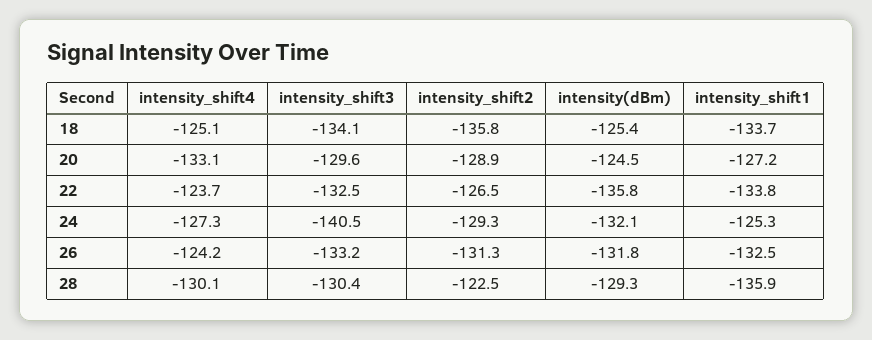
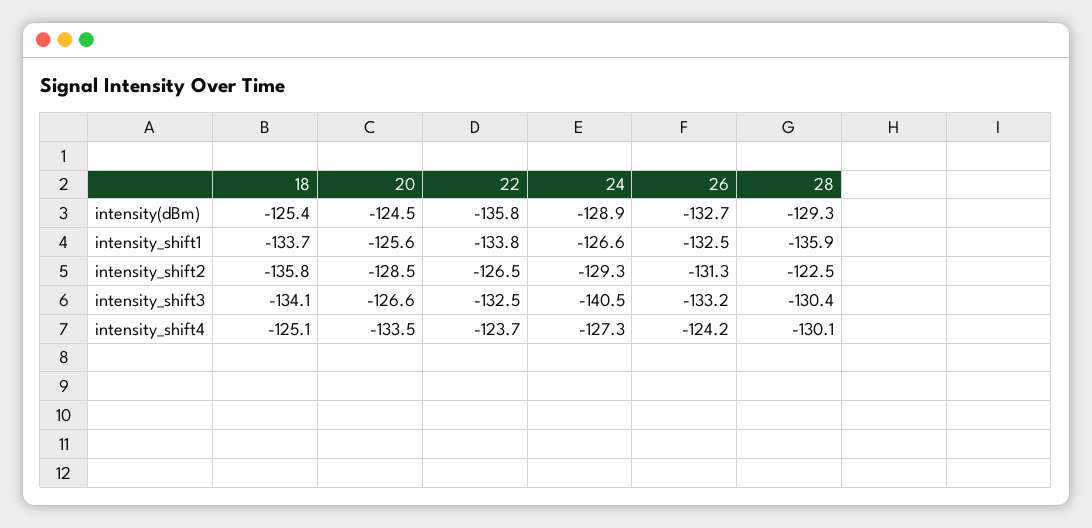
intensity_shift4, 20: -133.1 -> -133.5
intensity_shift3, 20: -129.6 -> -126.6
intensity_shift2, 20: -128.9 -> -128.5
intensity_shift1, 20: -127.2 -> -125.6
intensity(dBm), 24: -132.1 -> -128.9
intensity_shift1, 24: -125.3 -> -126.6
intensity(dBm), 26: -131.8 -> -132.7

